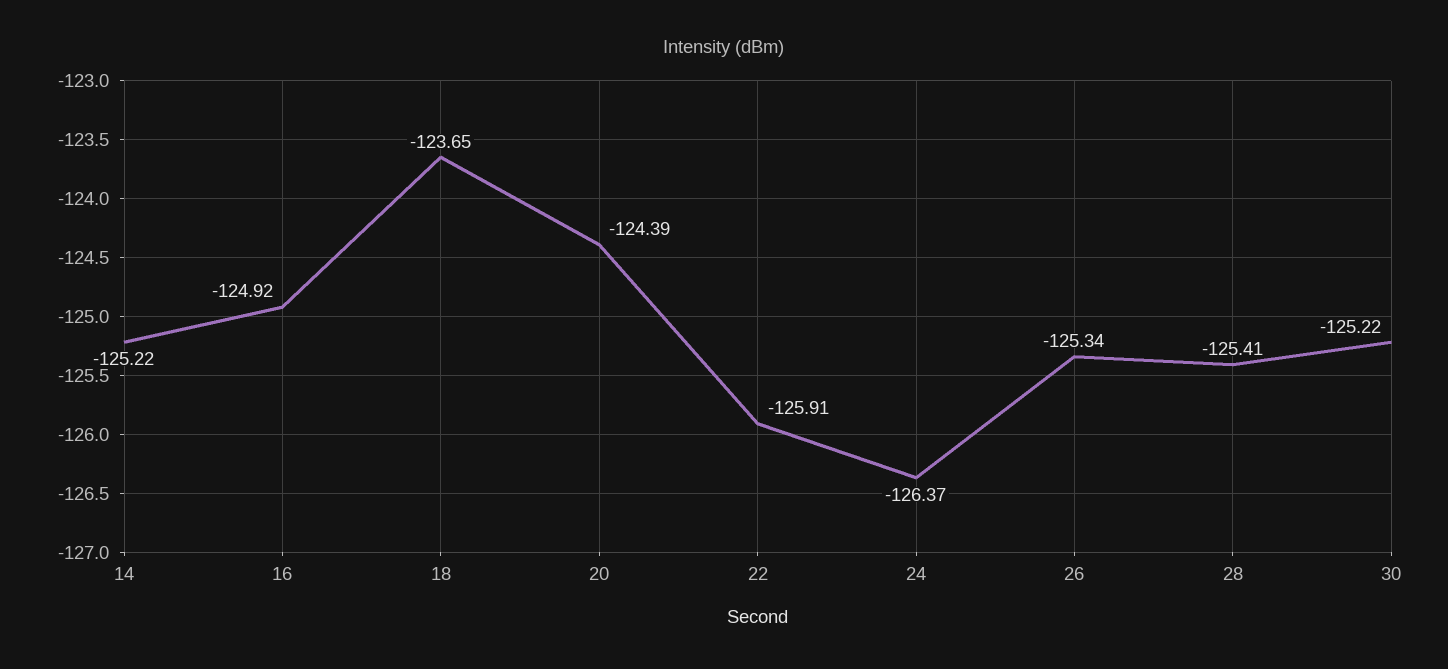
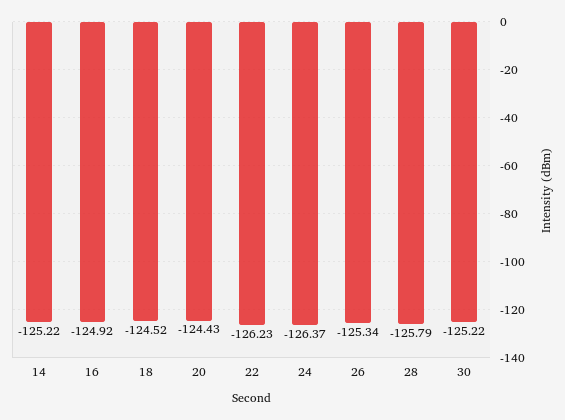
18: -123.65 -> -124.52
20: -124.39 -> -124.43
22: -125.91 -> -126.23
28: -125.41 -> -125.79

